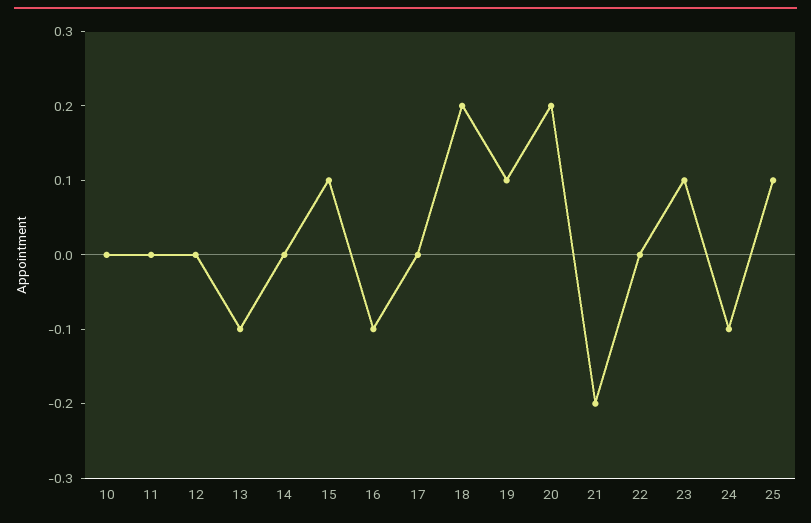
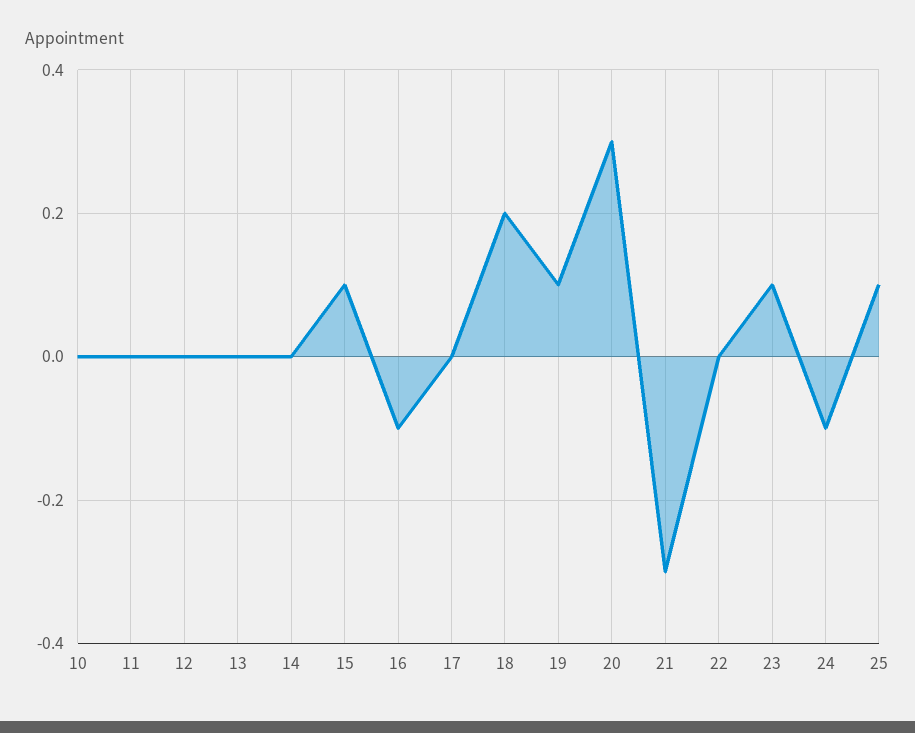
13: -0.1 -> 0
20: 0.2 -> 0.3
21: -0.2 -> -0.3

